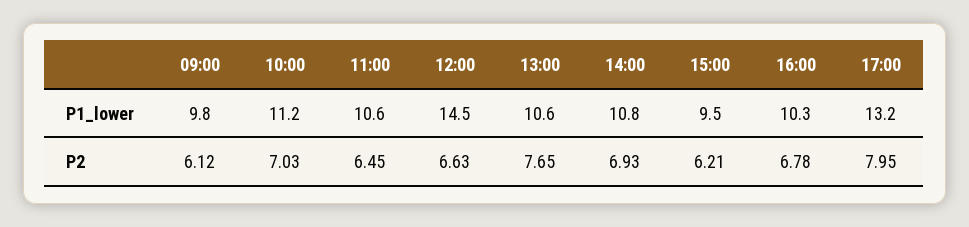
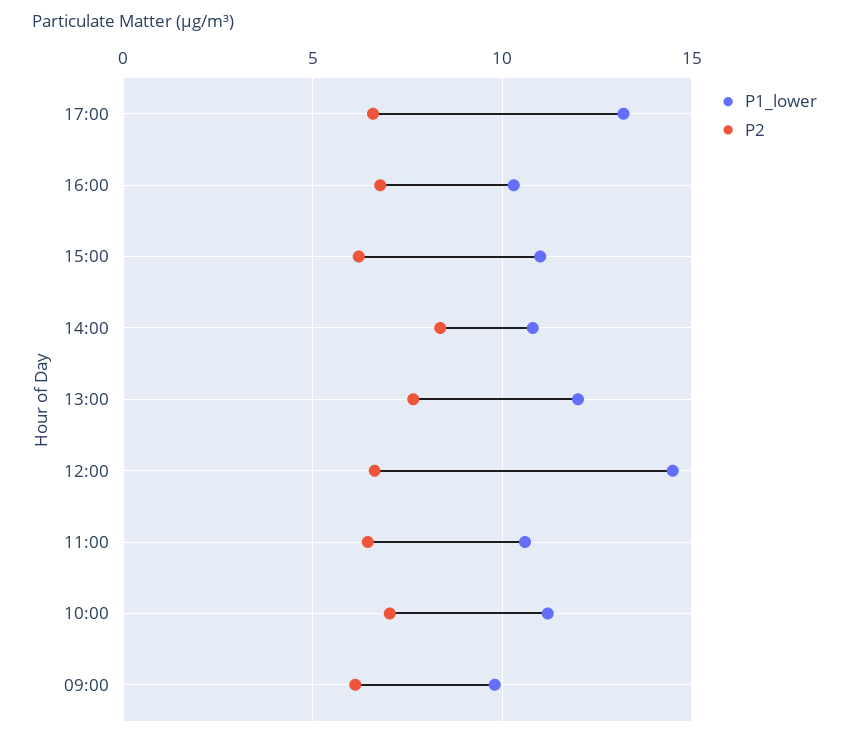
P1_lower, 13:00: 10.6 -> 12
P1_lower, 15:00: 9.5 -> 11
P2, 14:00: 6.93 -> 8.5
P2, 17:00: 7.95 -> 6.5

